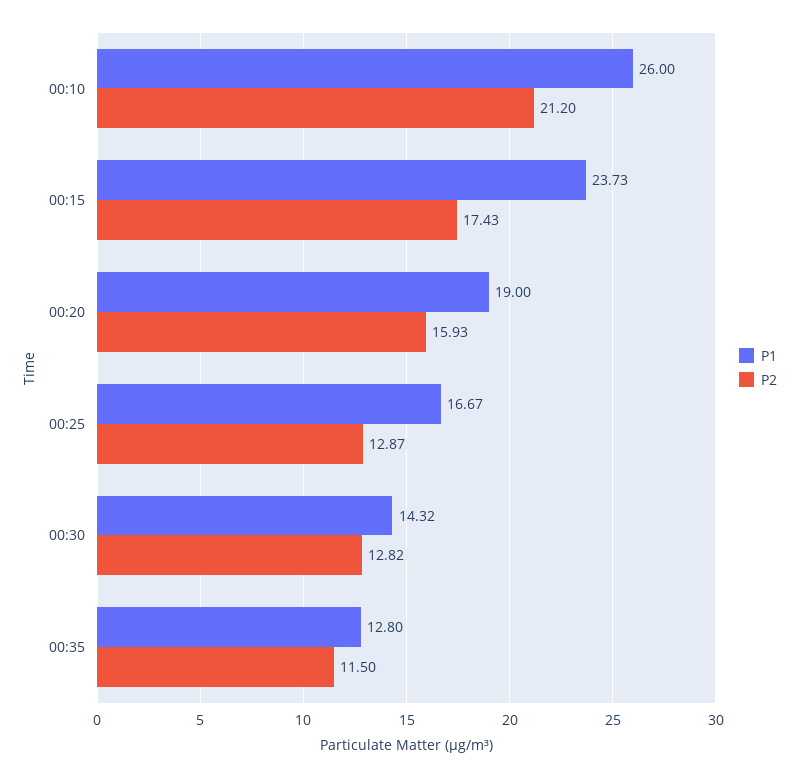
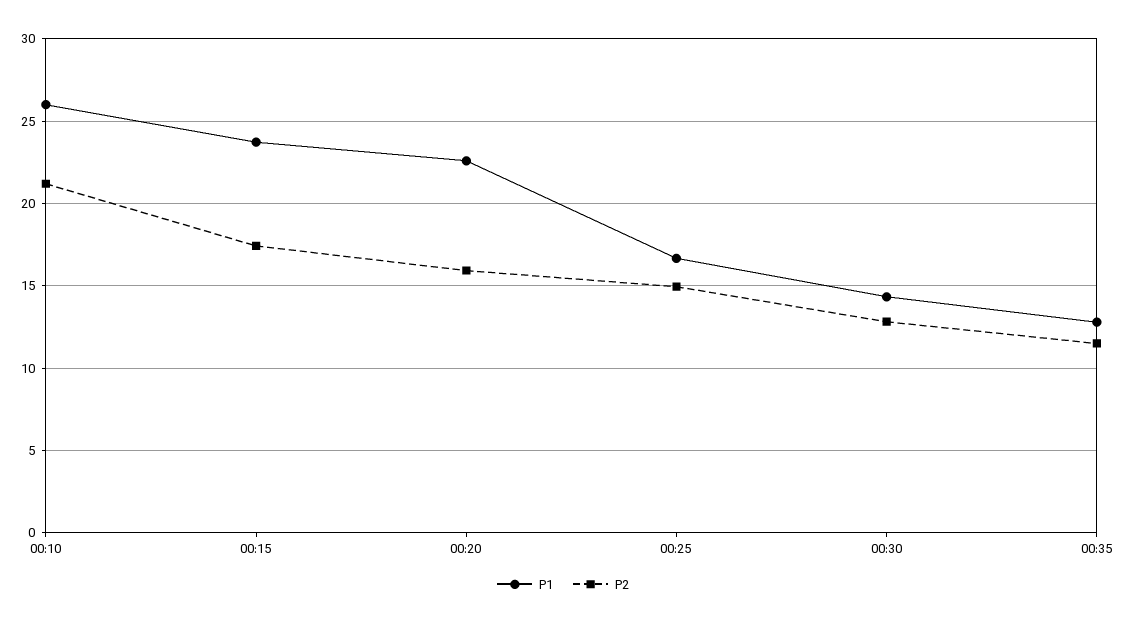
P1, 00:20: 19 -> 22.5
P2, 00:25: 12.87 -> 15

